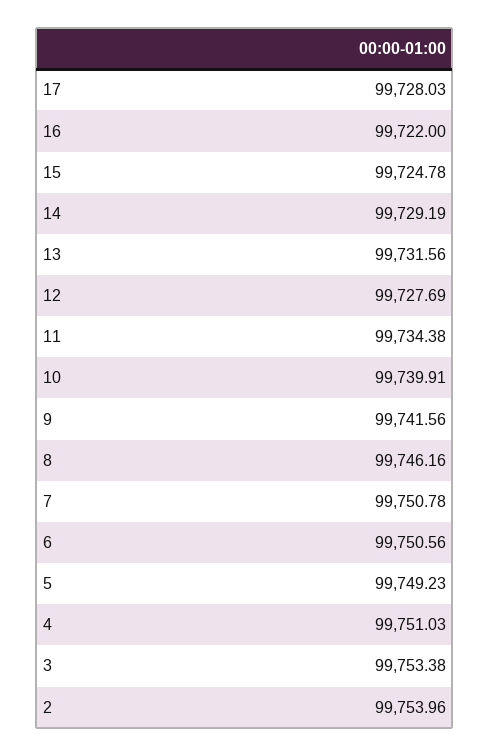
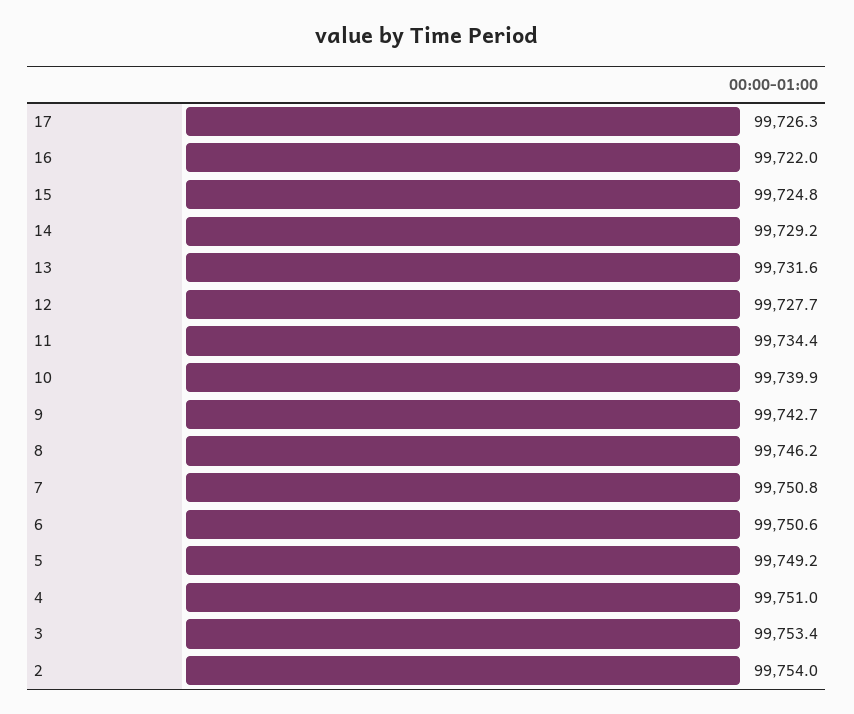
17: 99728.03 -> 99726.3
9: 99741.56 -> 99742.7

